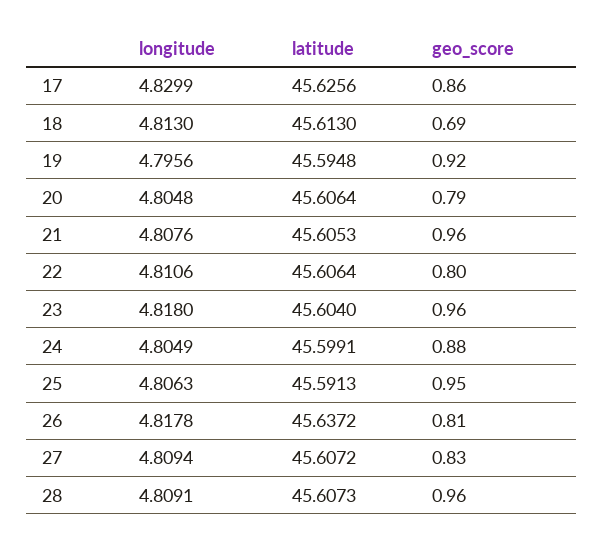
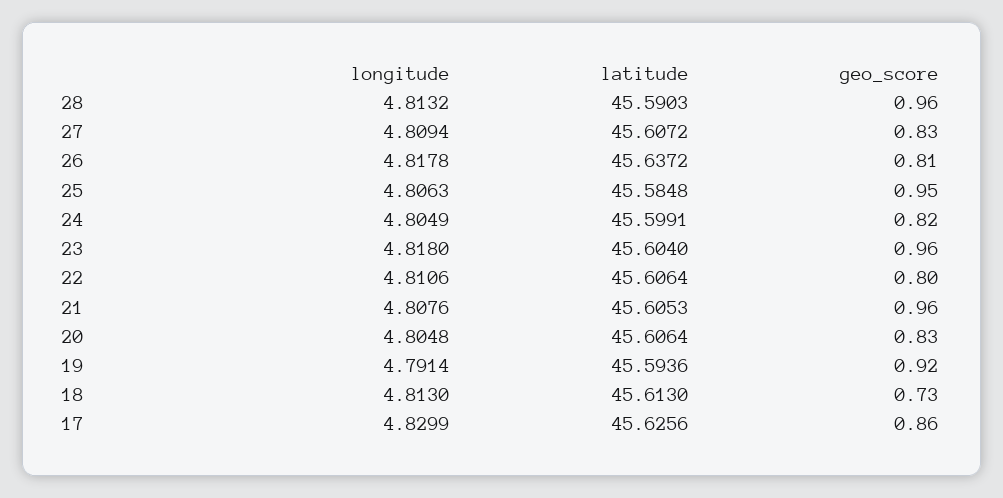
geo_score, 18: 0.69 -> 0.73
longitude, 19: 4.7956 -> 4.7914
latitude, 19: 45.5948 -> 45.5936
geo_score, 20: 0.79 -> 0.83
geo_score, 24: 0.88 -> 0.82
latitude, 25: 45.5913 -> 45.5848
longitude, 28: 4.8091 -> 4.8132
latitude, 28: 45.6073 -> 45.5903

